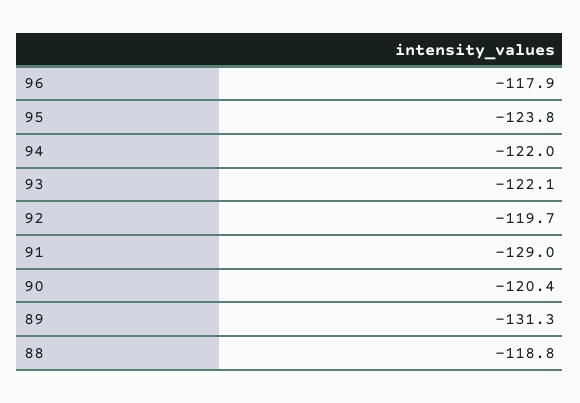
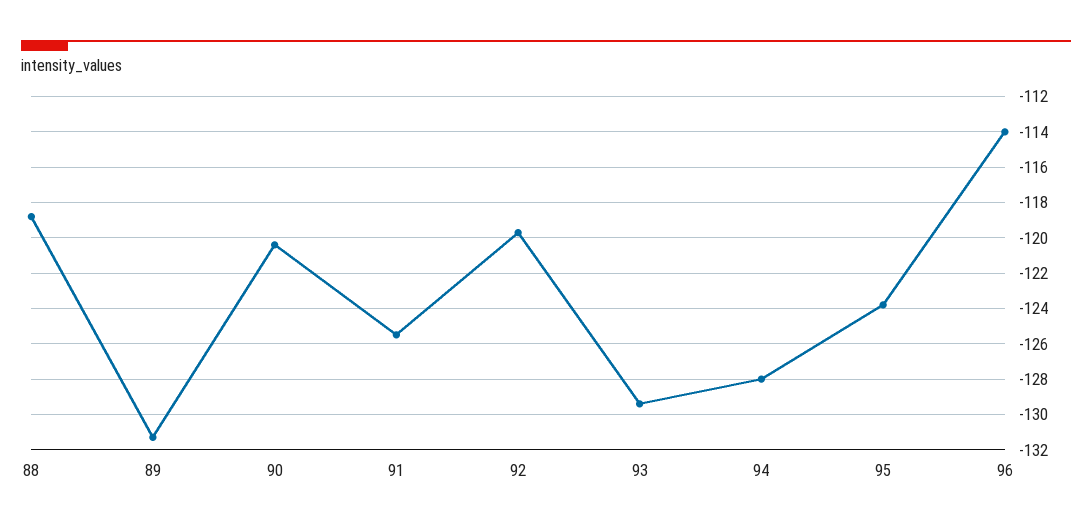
96: -117.9 -> -114
94: -122 -> -128
93: -122.1 -> -129.5
91: -129 -> -125.5

